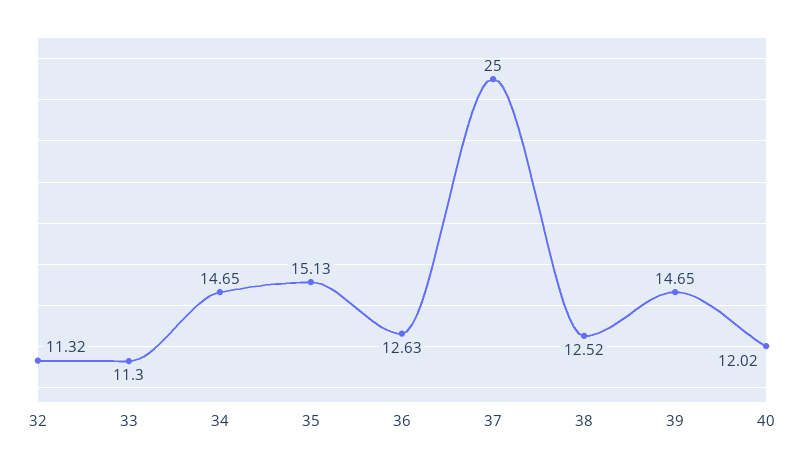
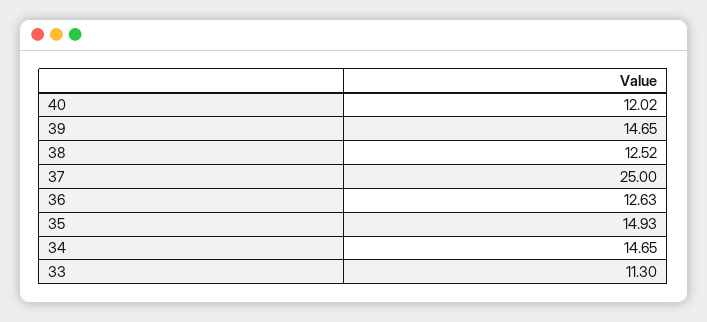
32: 11.32 -> none
35: 15.13 -> 14.93

